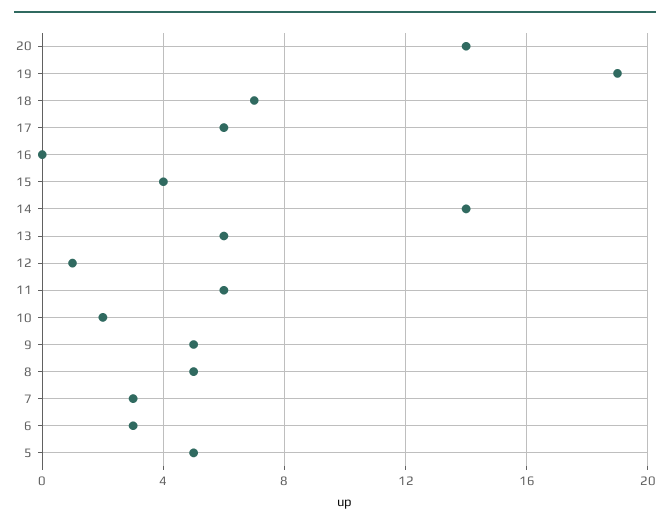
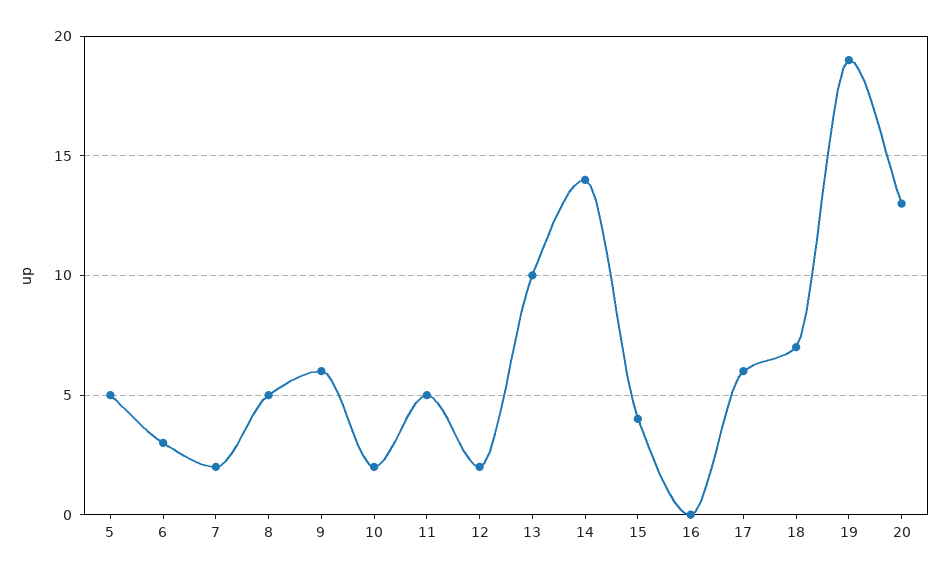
20: 14 -> 13
13: 6 -> 10
12: 1 -> 2
11: 6 -> 5
9: 5 -> 6
7: 3 -> 2

